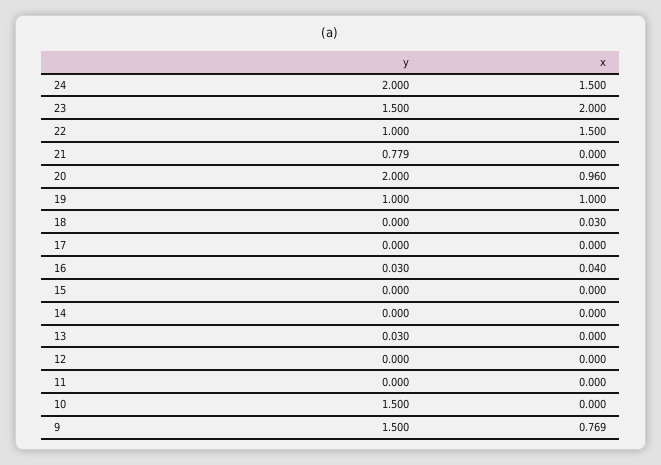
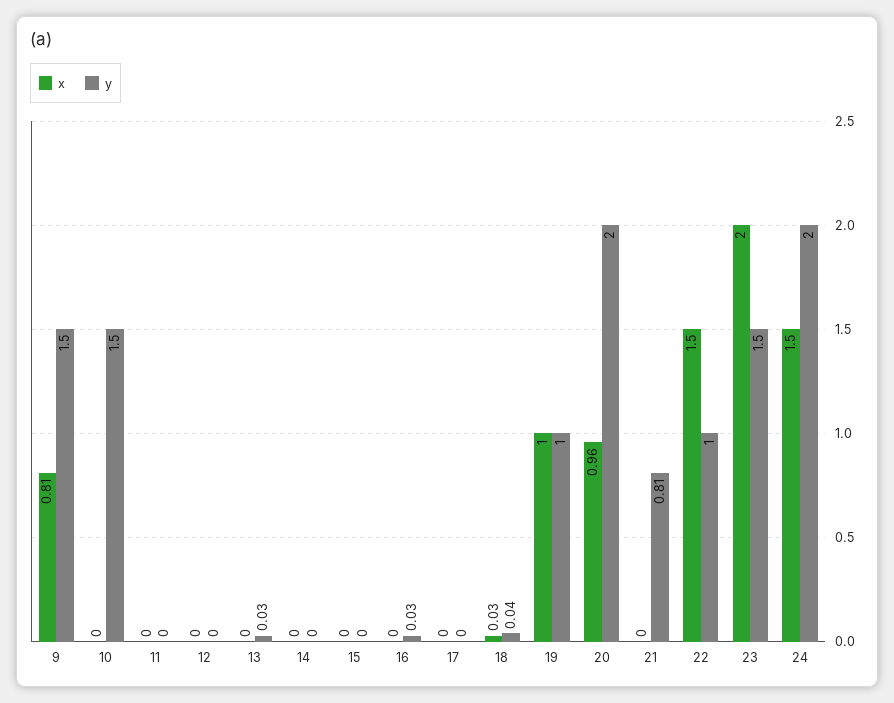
y, 21: 0.779 -> 0.81
y, 18: 0 -> 0.04
x, 16: 0.04 -> 0
x, 9: 0.769 -> 0.81

